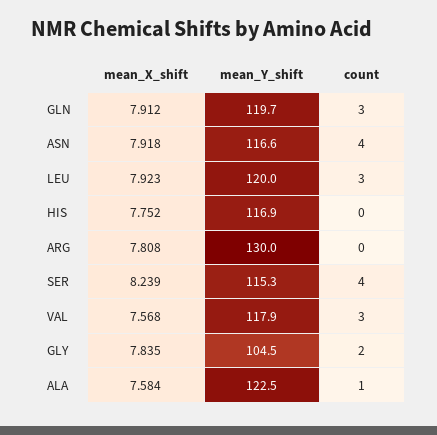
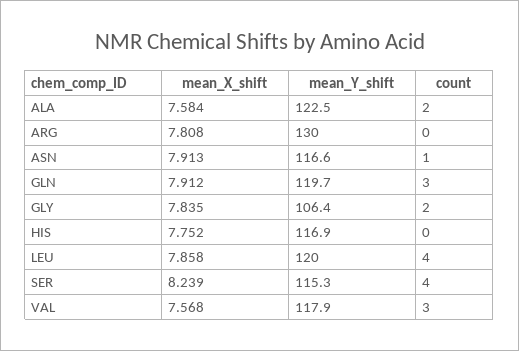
mean_X_shift, ASN: 7.918 -> 7.913
count, ASN: 4 -> 1
mean_X_shift, LEU: 7.923 -> 7.858
count, LEU: 3 -> 4
mean_Y_shift, GLY: 104.5 -> 106.4
count, ALA: 1 -> 2

